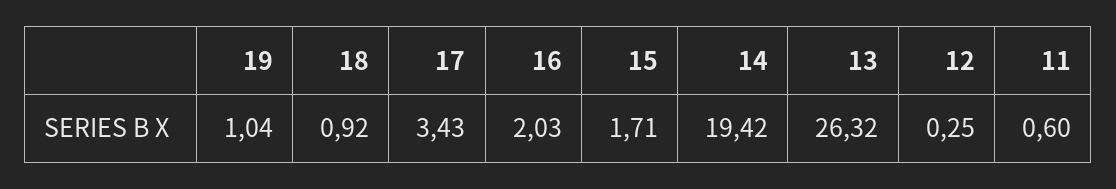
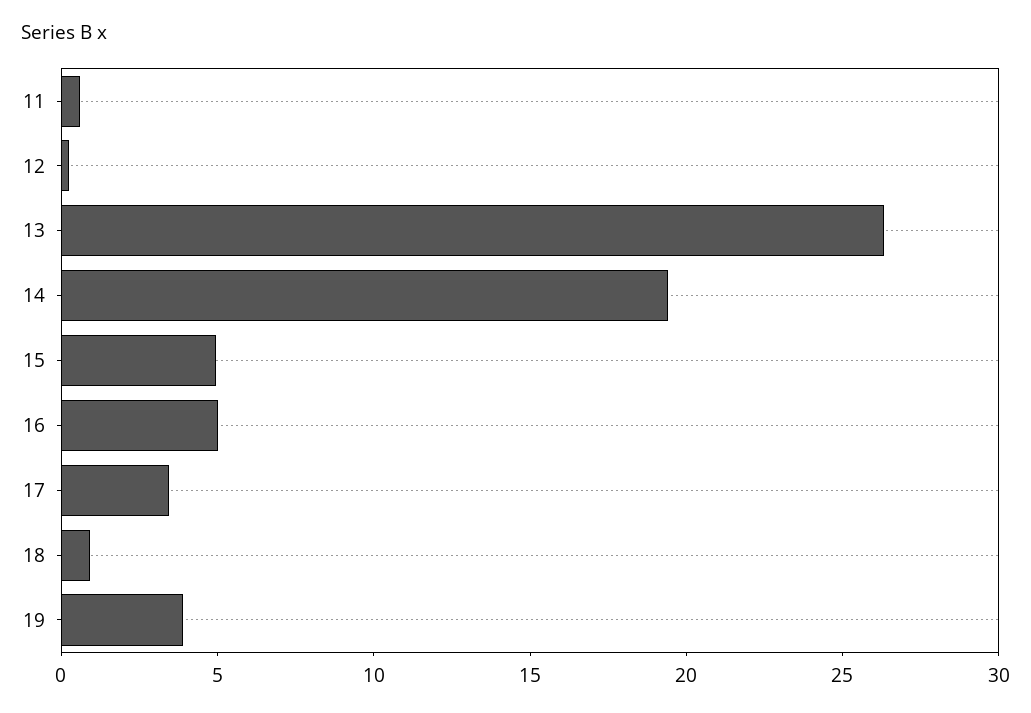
19: 1.04 -> 4
16: 2.03 -> 5
15: 1.71 -> 5

